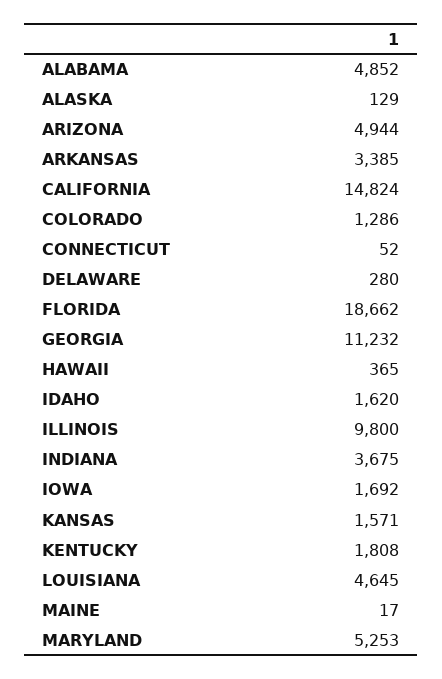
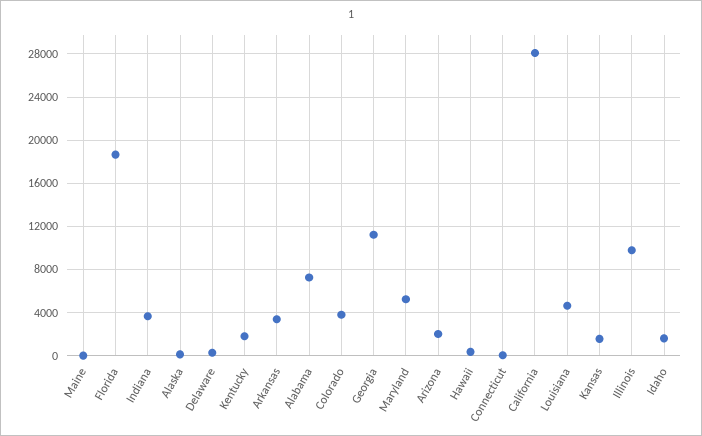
ALABAMA: 4852 -> 7000
ARIZONA: 4944 -> 2000
CALIFORNIA: 14824 -> 28000
COLORADO: 1286 -> 4000
IOWA: 1692 -> none

